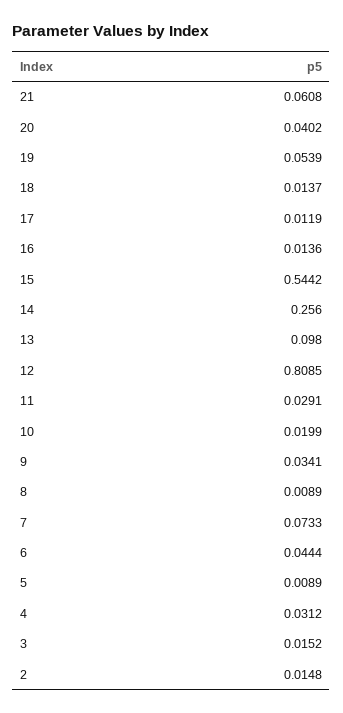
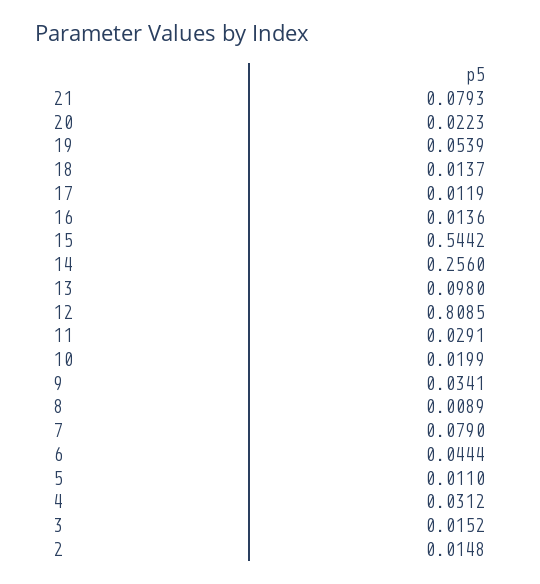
21: 0.0608 -> 0.0793
20: 0.0402 -> 0.0223
7: 0.0733 -> 0.079
5: 0.0089 -> 0.011

